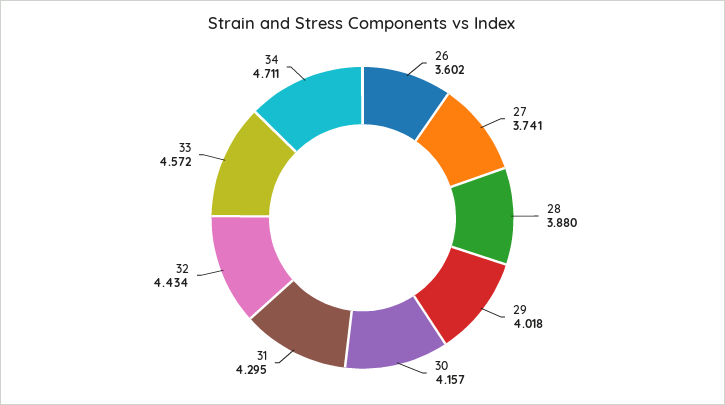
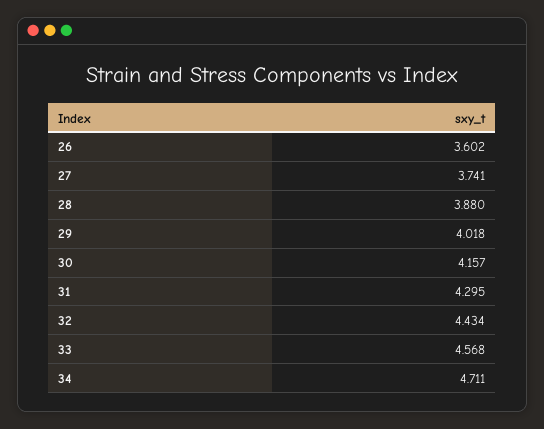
33: 4.572 -> 4.568

